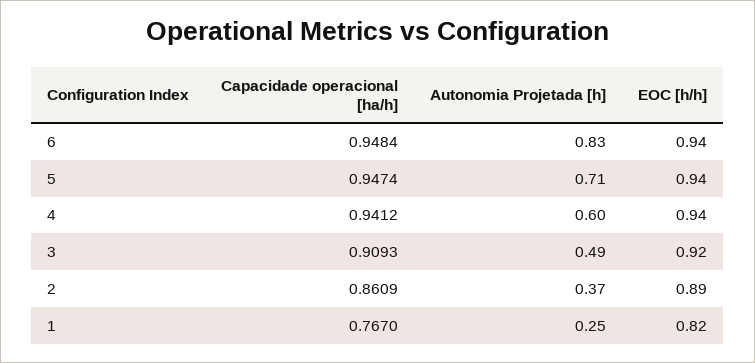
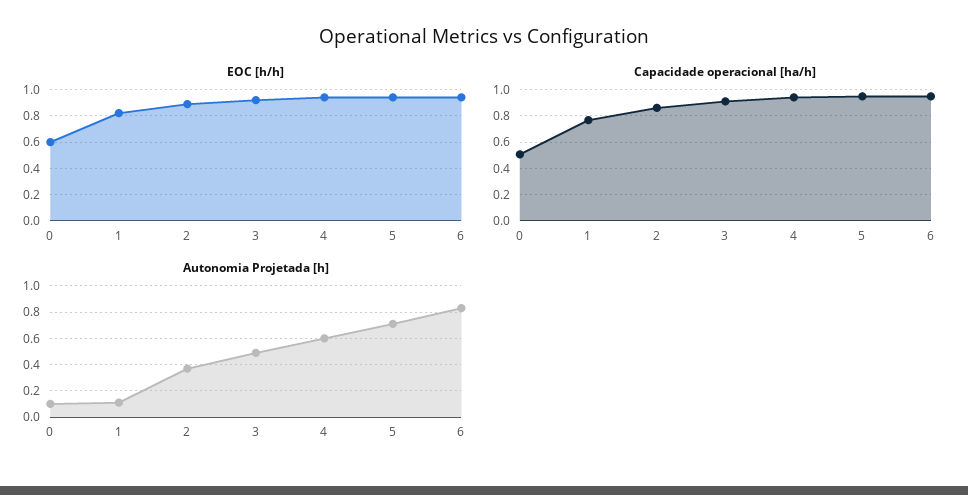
Autonomia Projetada [h], 1: 0.25 -> 0.1
EOC [h/h], 0: none -> 0.6
Capacidade operacional [ha/h], 0: none -> 0.5
Autonomia Projetada [h], 0: none -> 0.1

